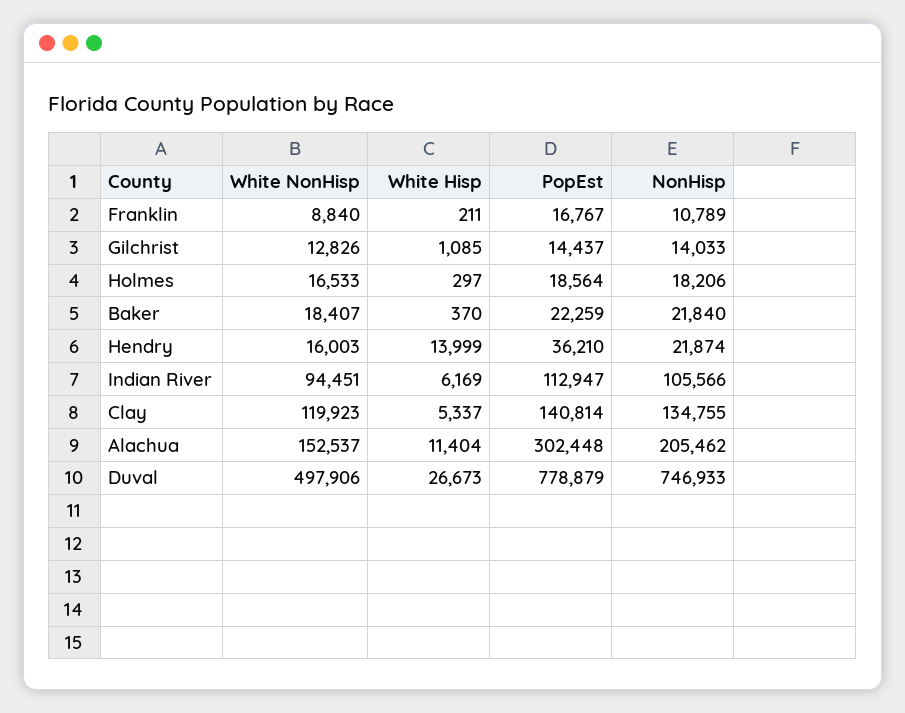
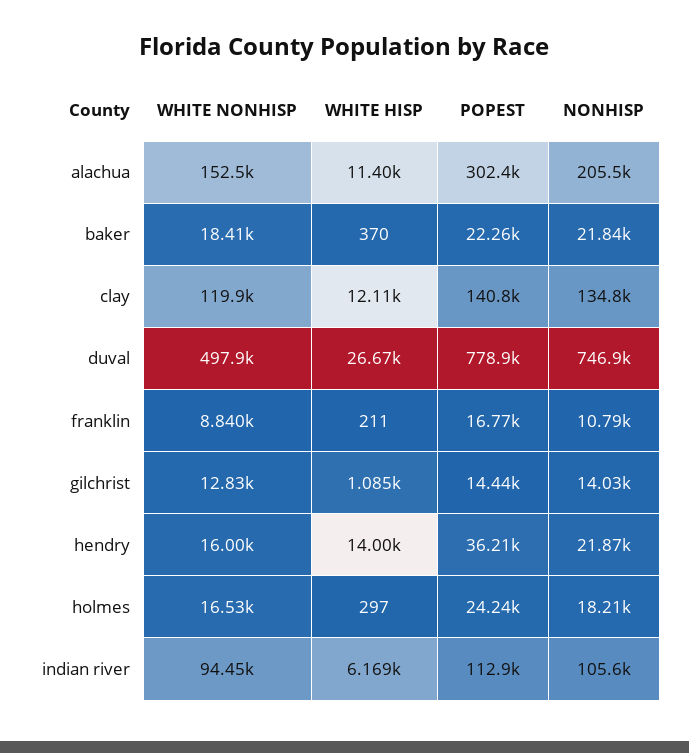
PopEst, Holmes: 18564 -> 24240
White Hisp, Clay: 5337 -> 12110

